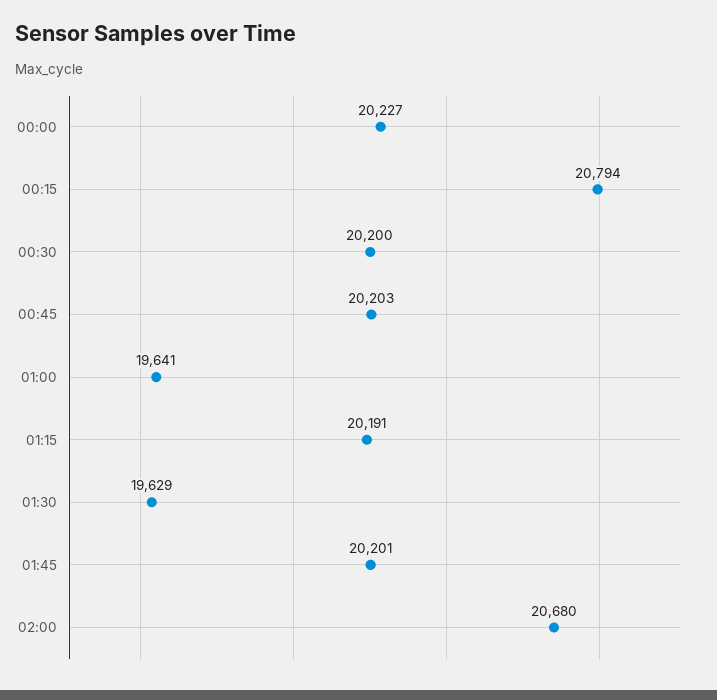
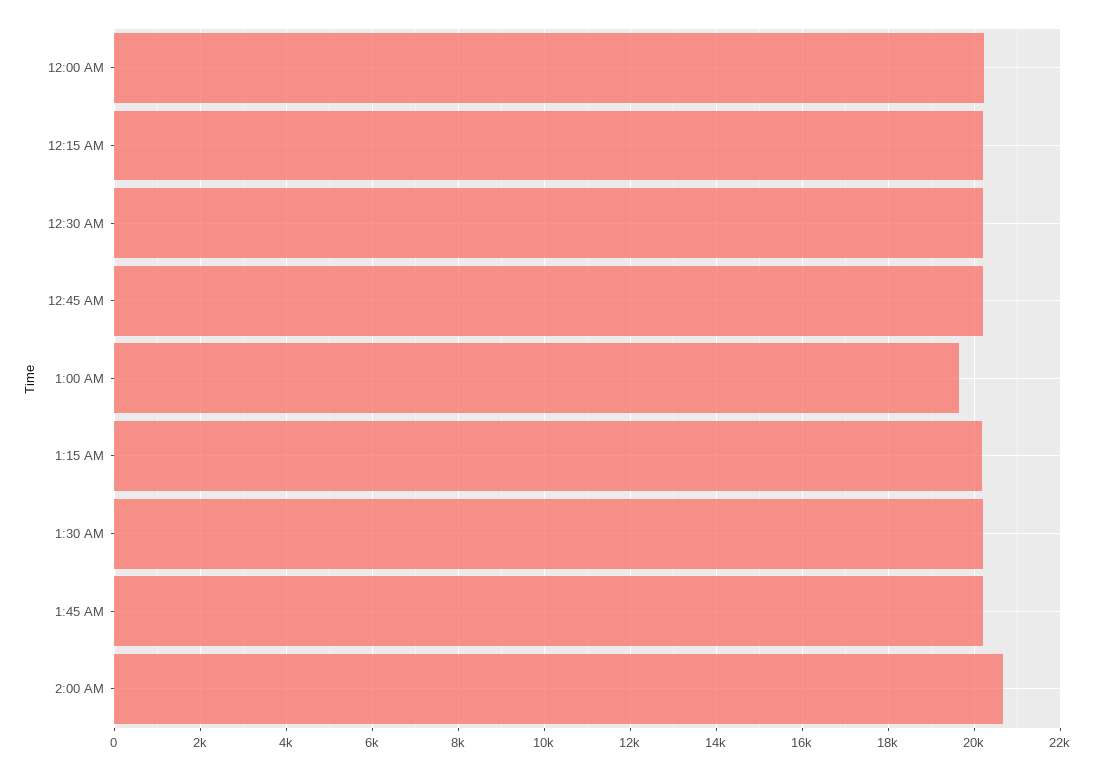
00:15: 20794 -> 20200
01:30: 19629 -> 20200

